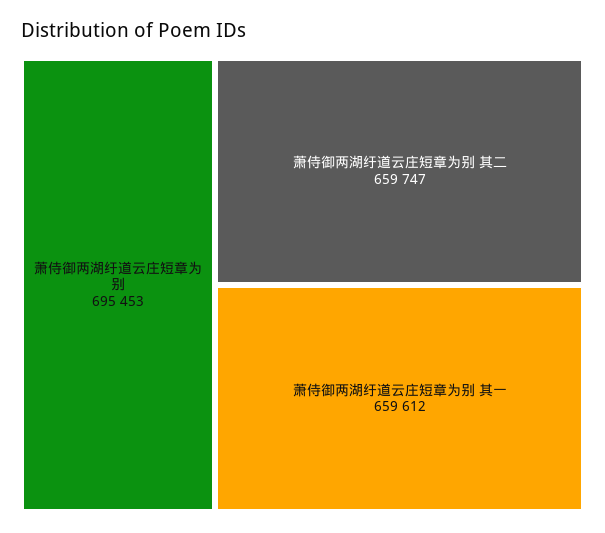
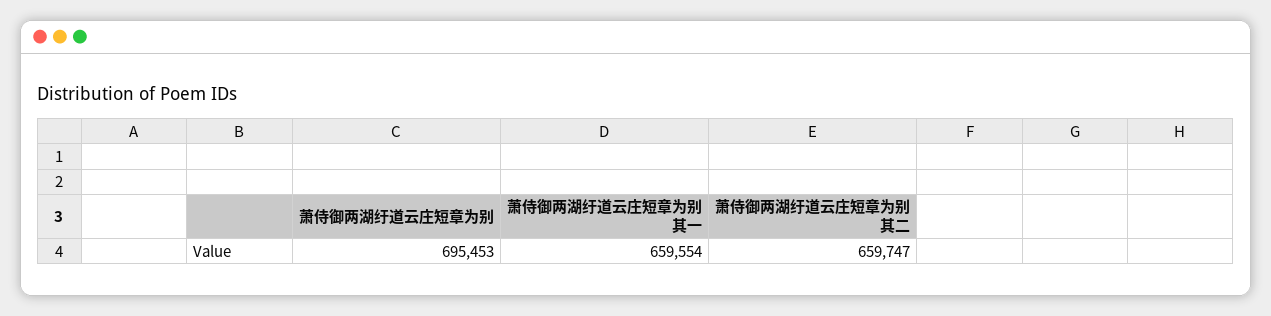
萧侍御两湖纡道云庄短章为别 其一: 659612 -> 659554

